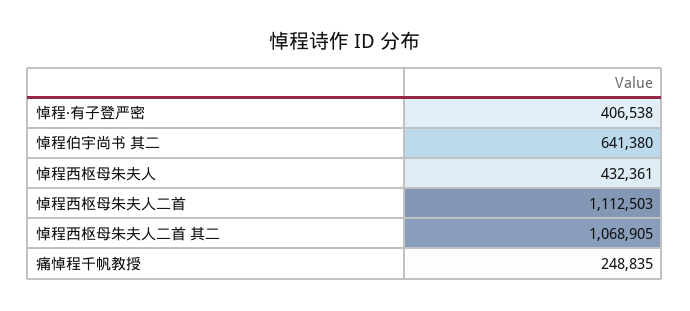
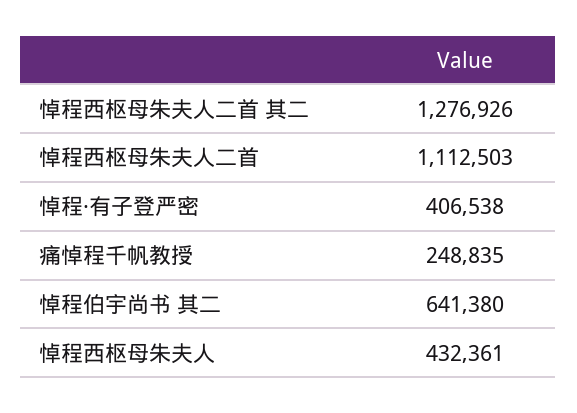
悼程西枢母朱夫人二首 其二: 1068905 -> 1276926

